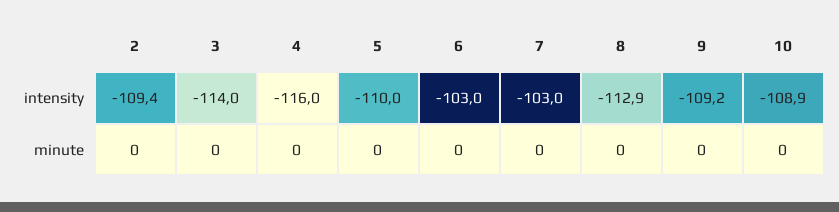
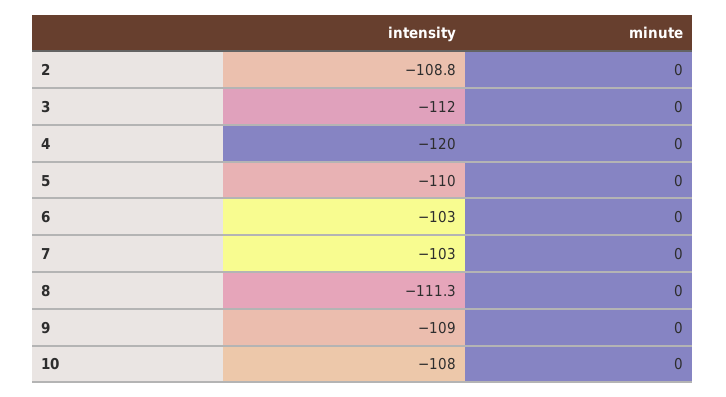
2, intensity: -109.4 -> -108.8
3, intensity: -114 -> -112
4, intensity: -116 -> -120
8, intensity: -112.9 -> -111.3
9, intensity: -109.2 -> -109
10, intensity: -108.9 -> -108

